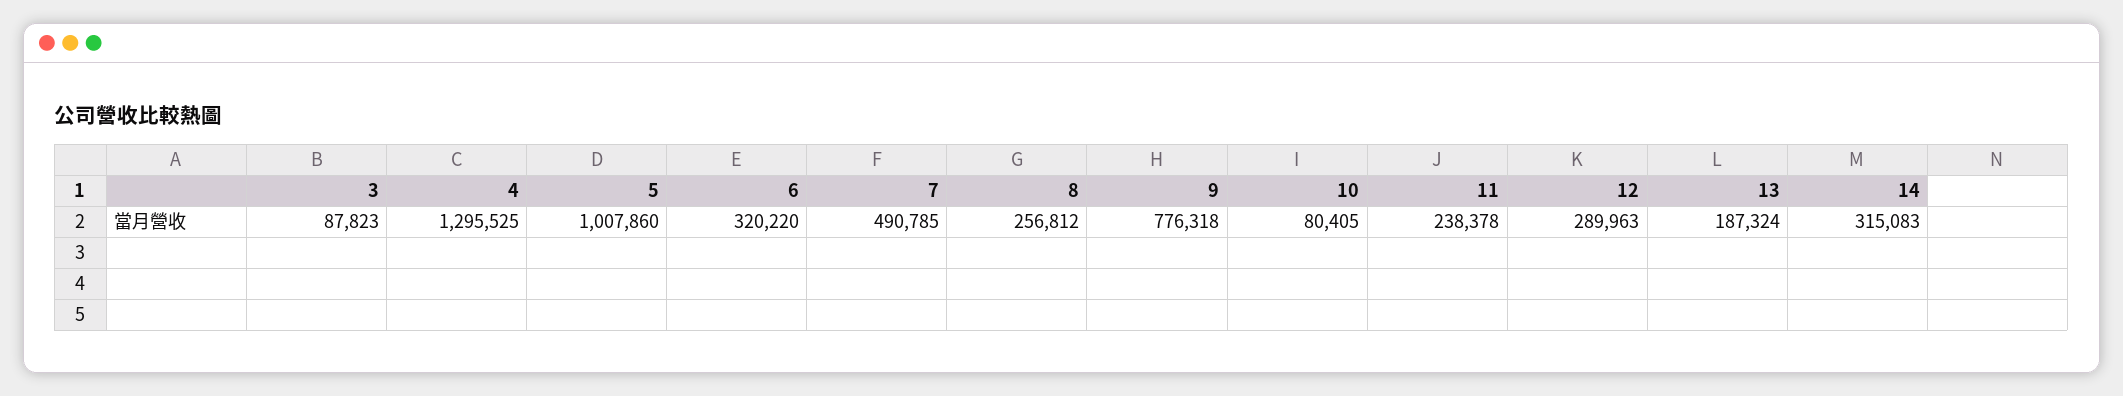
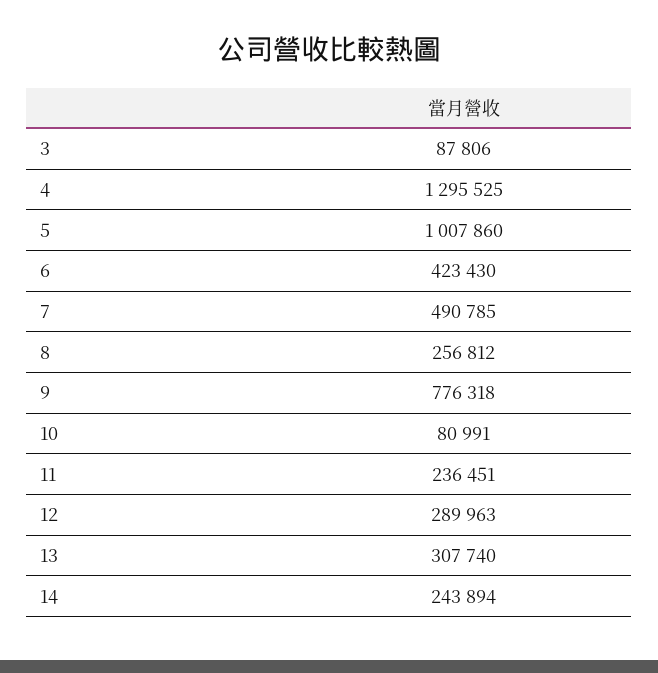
3: 87823 -> 87806
6: 320220 -> 423430
10: 80405 -> 80991
11: 238378 -> 236451
13: 187324 -> 307740
14: 315083 -> 243894

